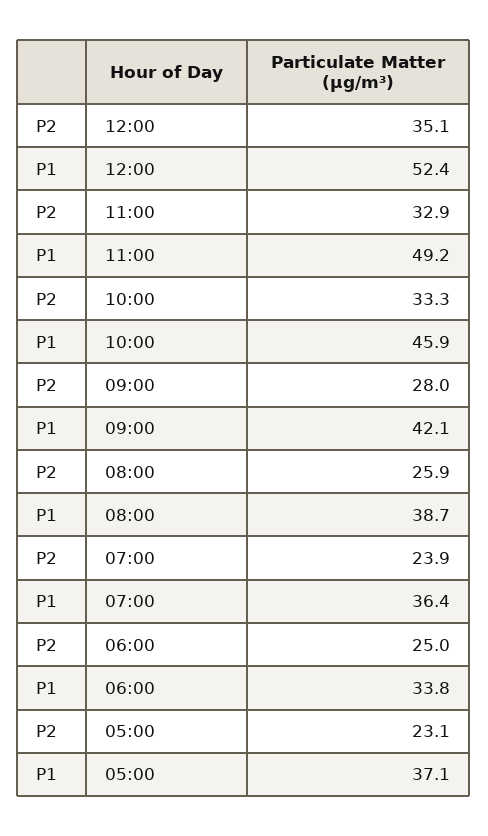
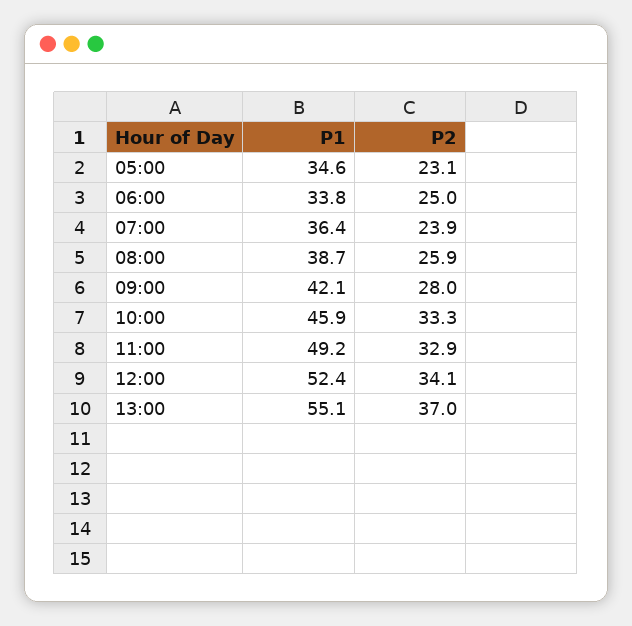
P2, 12:00: 35.1 -> 34.1
P1, 05:00: 37.1 -> 34.6
P1, 13:00: none -> 55.1
P2, 13:00: none -> 37

